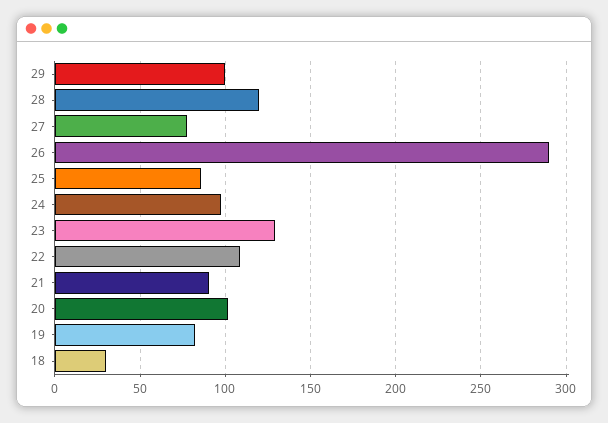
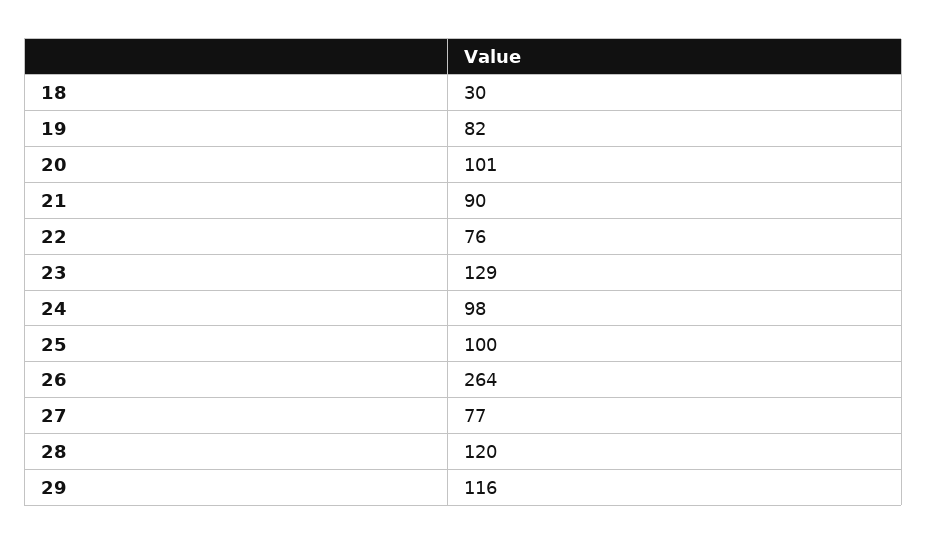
29: 100 -> 116
26: 290 -> 264
25: 85 -> 100
22: 110 -> 76

